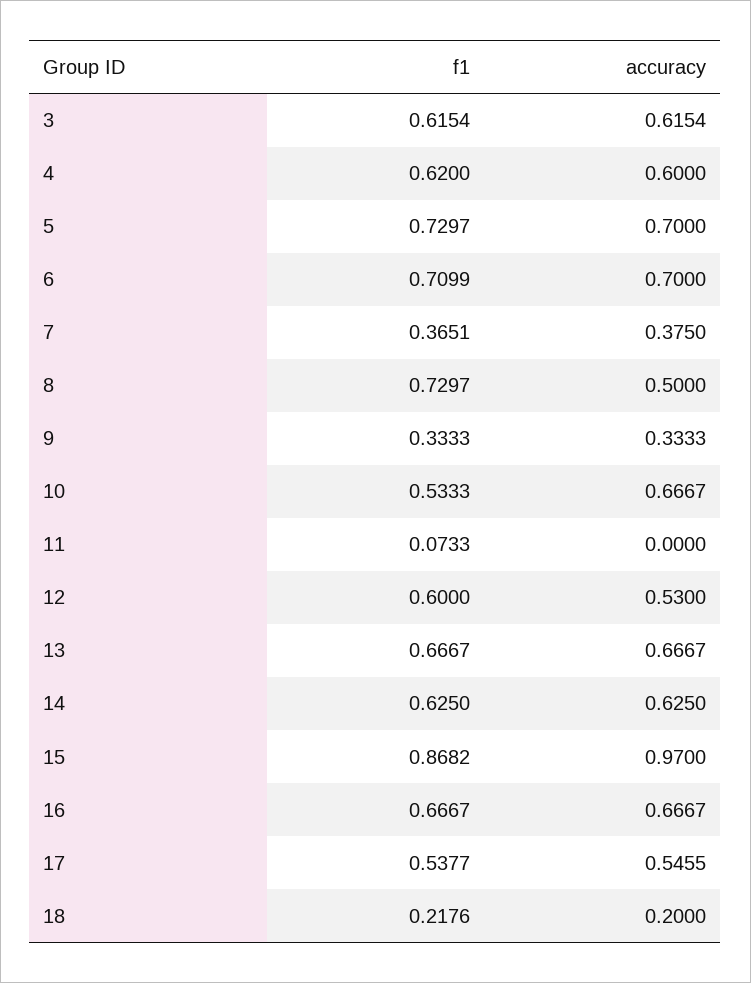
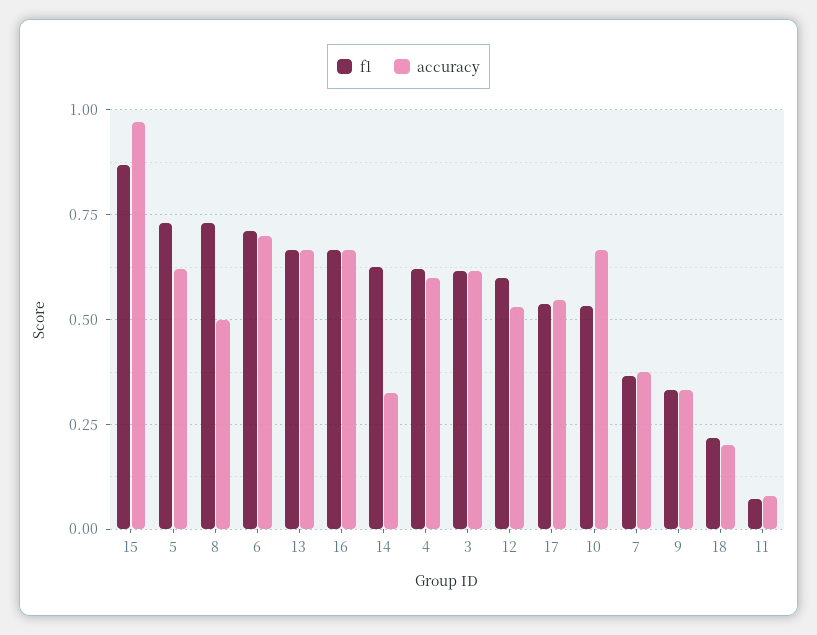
accuracy, 5: 0.7 -> 0.625
accuracy, 11: 0 -> 0.075
accuracy, 14: 0.625 -> 0.325

